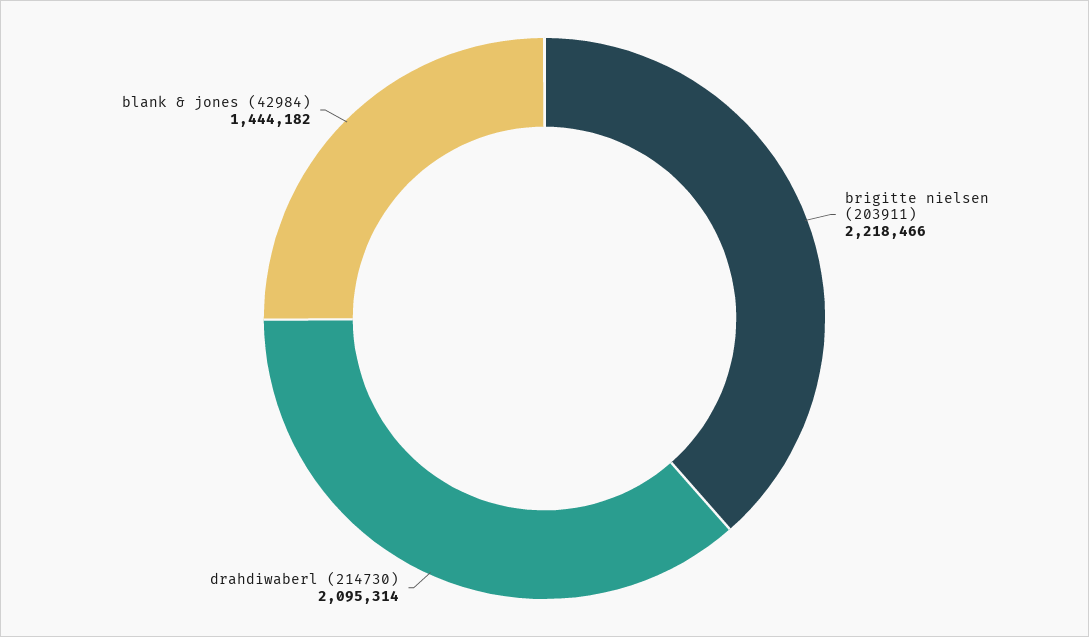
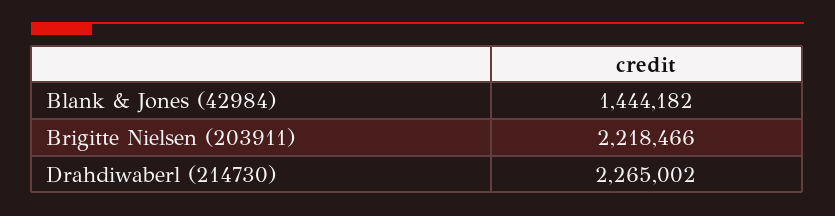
drahdiwaberl (214730): 2095314 -> 2265002

